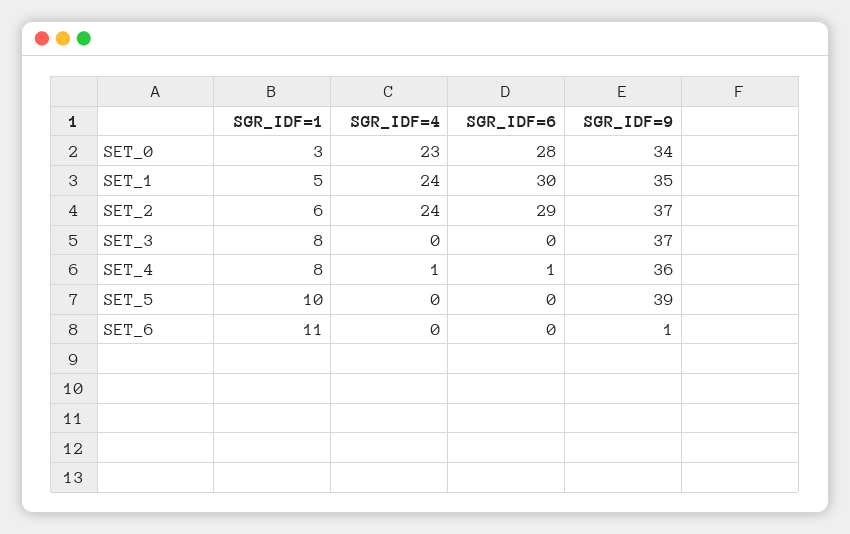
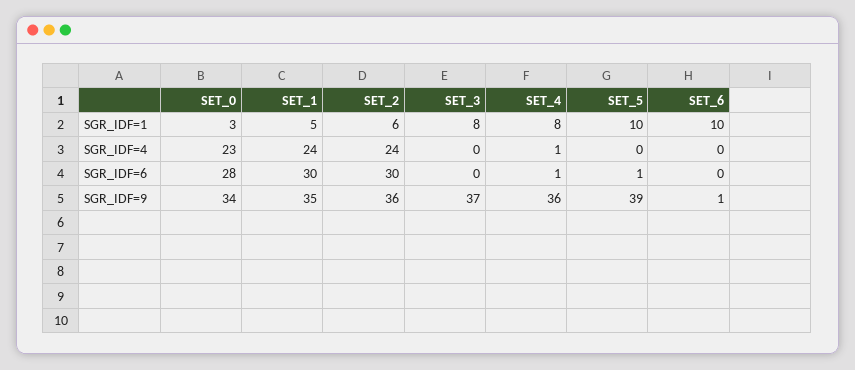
SGR_IDF=6, SET_2: 29 -> 30
SGR_IDF=9, SET_2: 37 -> 36
SGR_IDF=6, SET_5: 0 -> 1
SGR_IDF=1, SET_6: 11 -> 10

